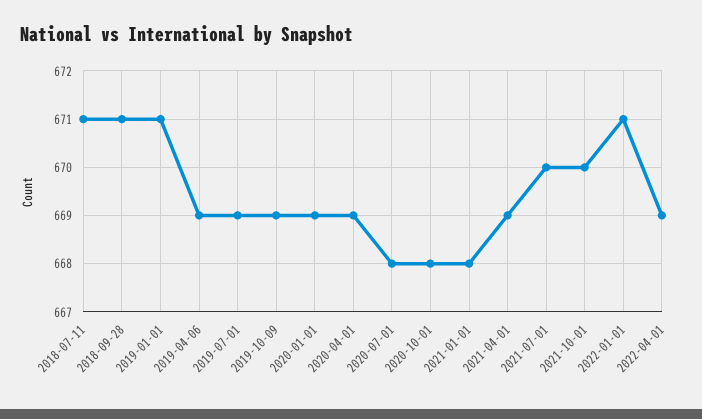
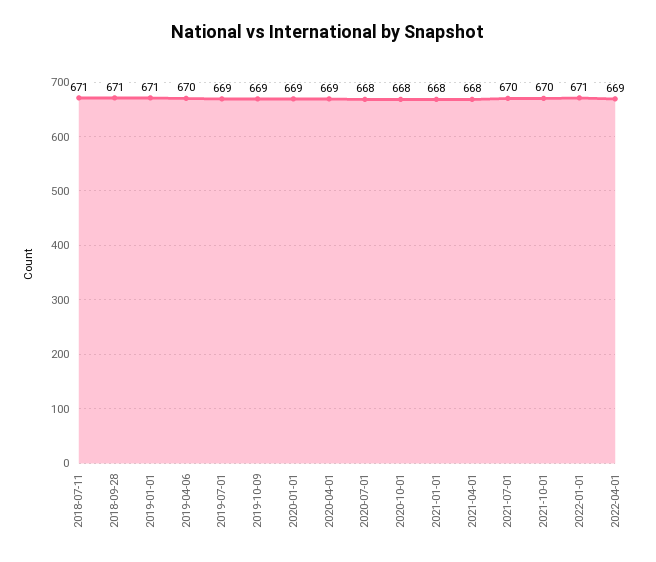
2019-04-06: 669 -> 670
2021-04-01: 669 -> 668

